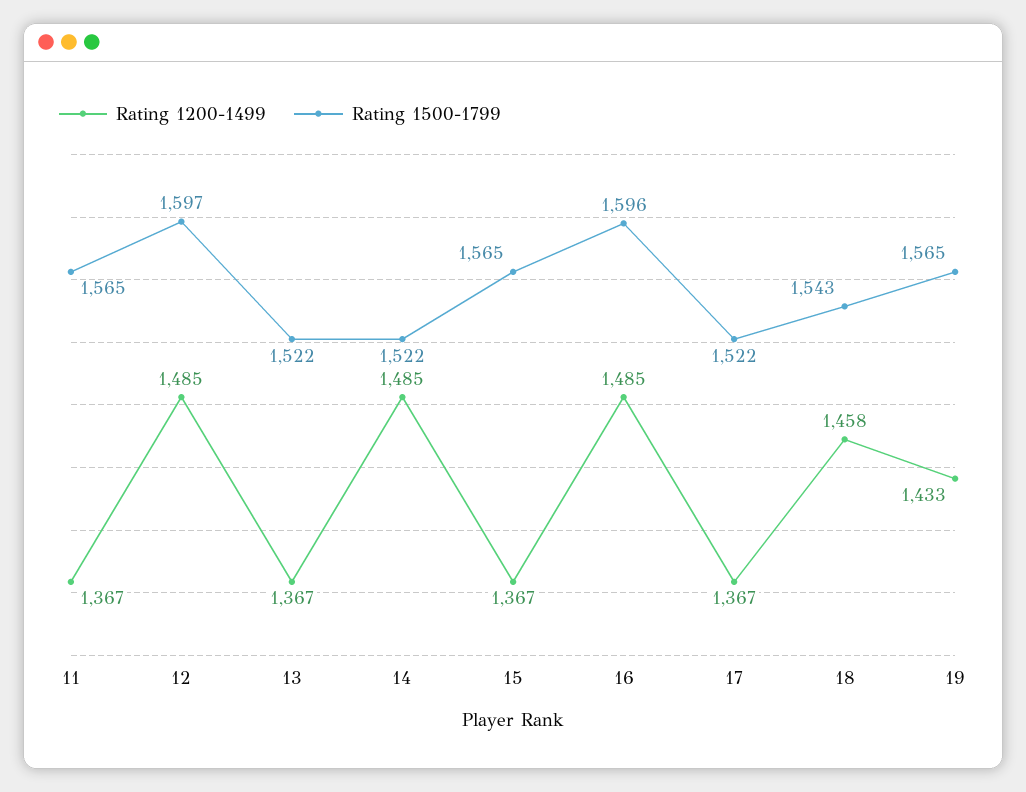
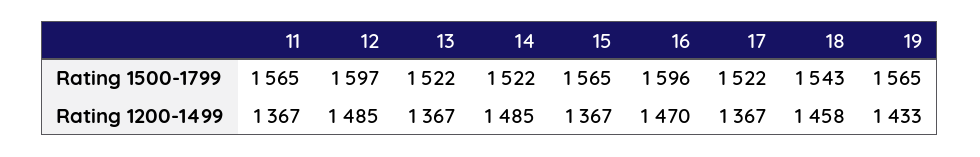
Rating 1200-1499, 16: 1485 -> 1470

